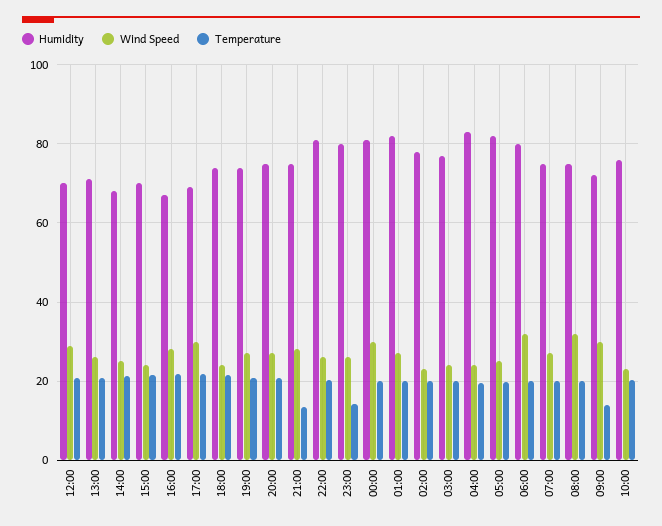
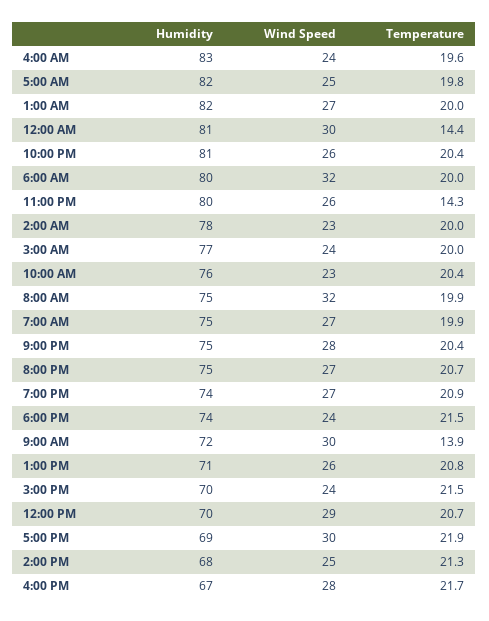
Temperature, 21:00: 14 -> 20.4
Temperature, 00:00: 20 -> 14.4

